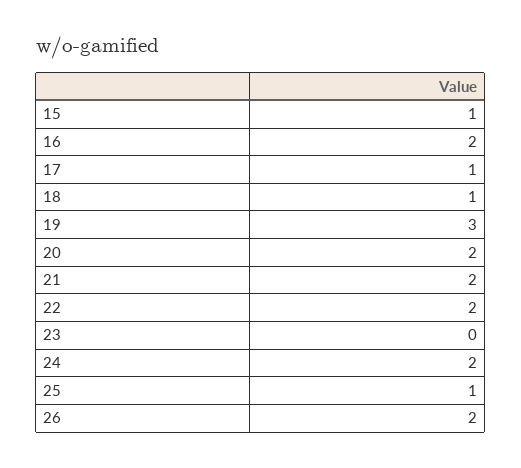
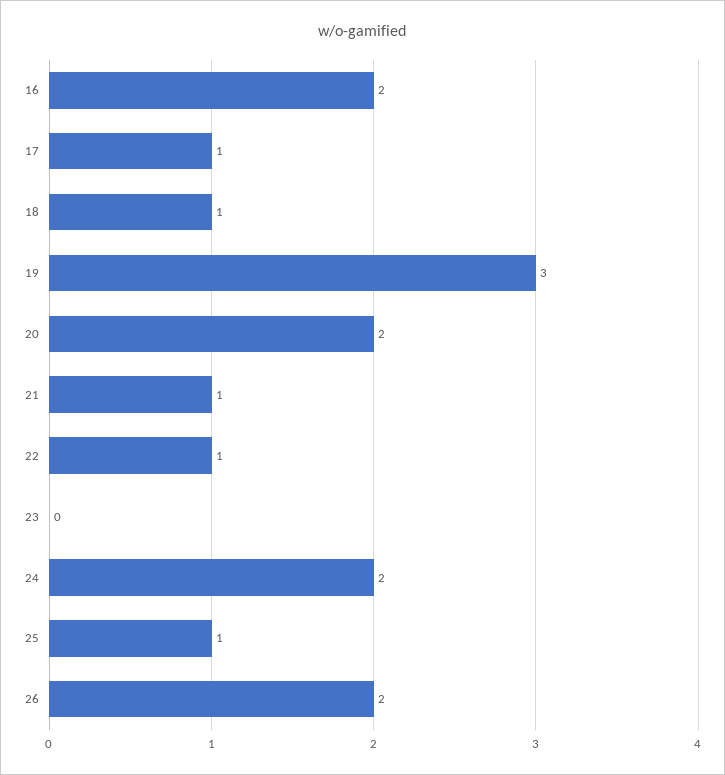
15: 1 -> none
21: 2 -> 1
22: 2 -> 1

